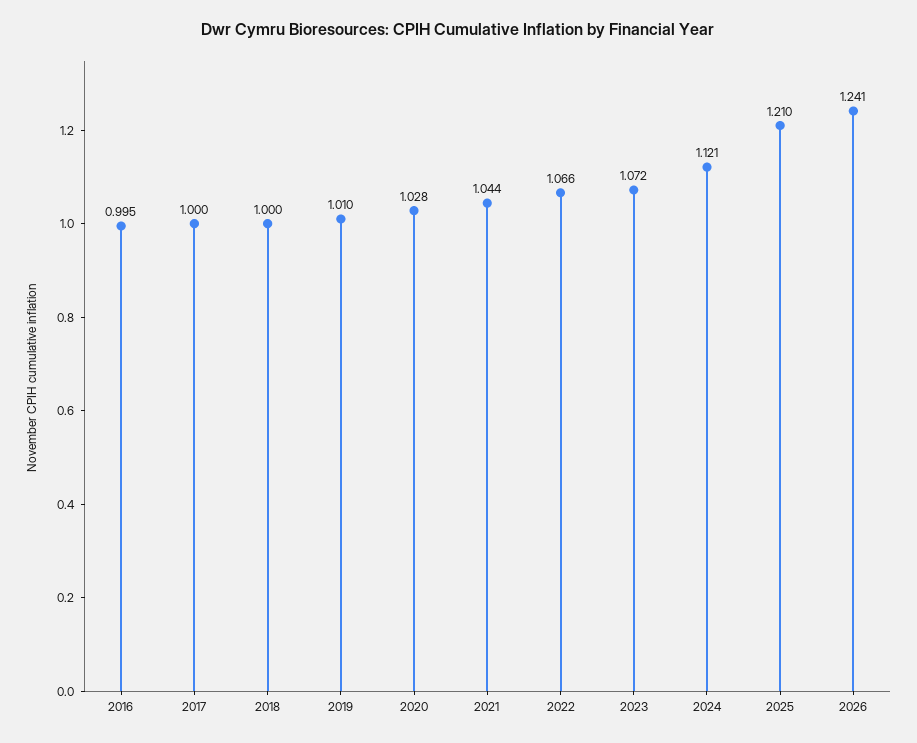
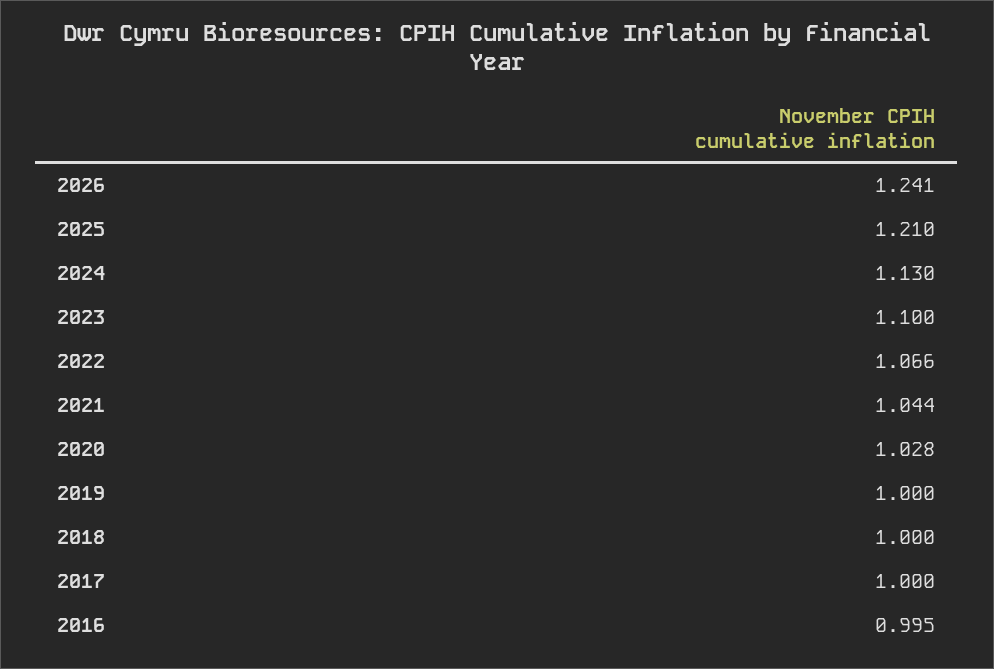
2019: 1.01 -> 1
2023: 1.072 -> 1.1
2024: 1.121 -> 1.13

